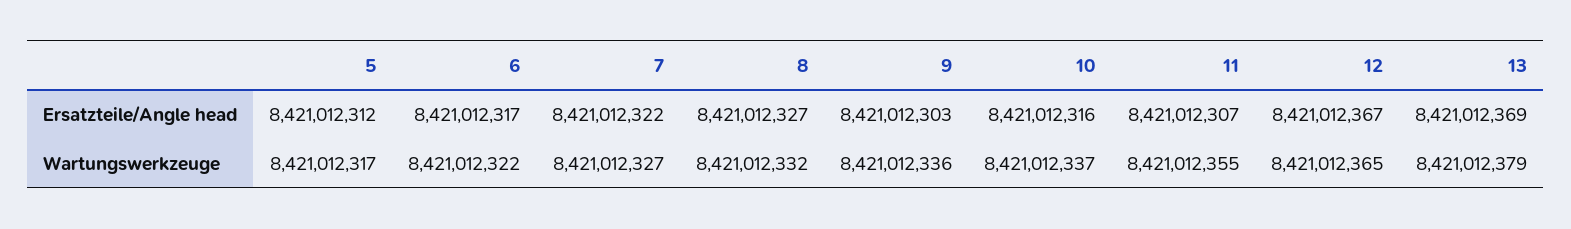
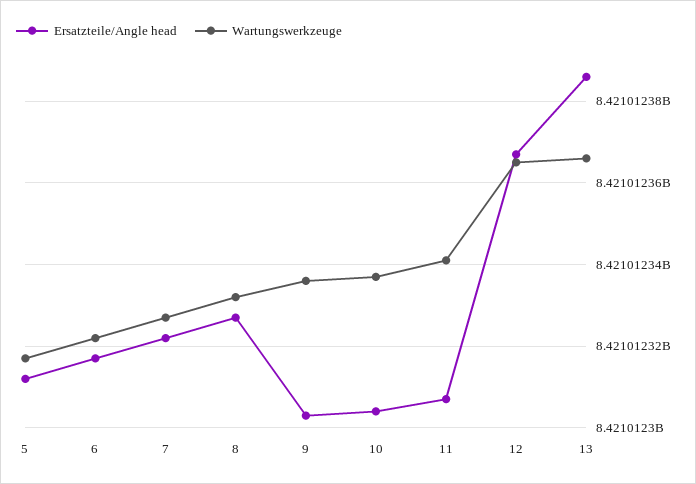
Ersatzteile/Angle head, 10: 8421012316 -> 8421012305
Ersatzteile/Angle head, 13: 8421012369 -> 8421012385
Wartungswerkzeuge, 11: 8421012355 -> 8421012340
Wartungswerkzeuge, 13: 8421012379 -> 8421012365

